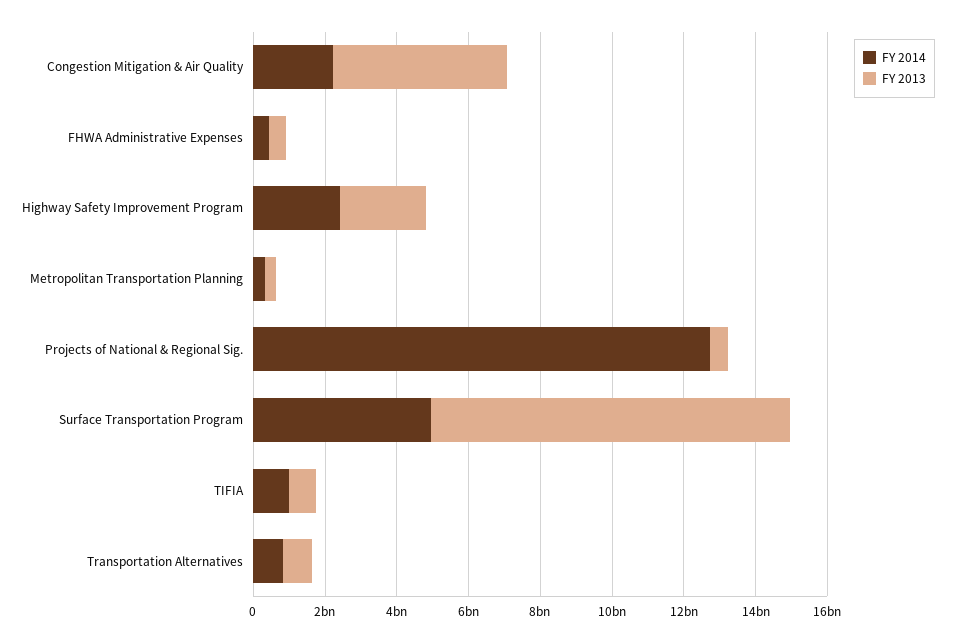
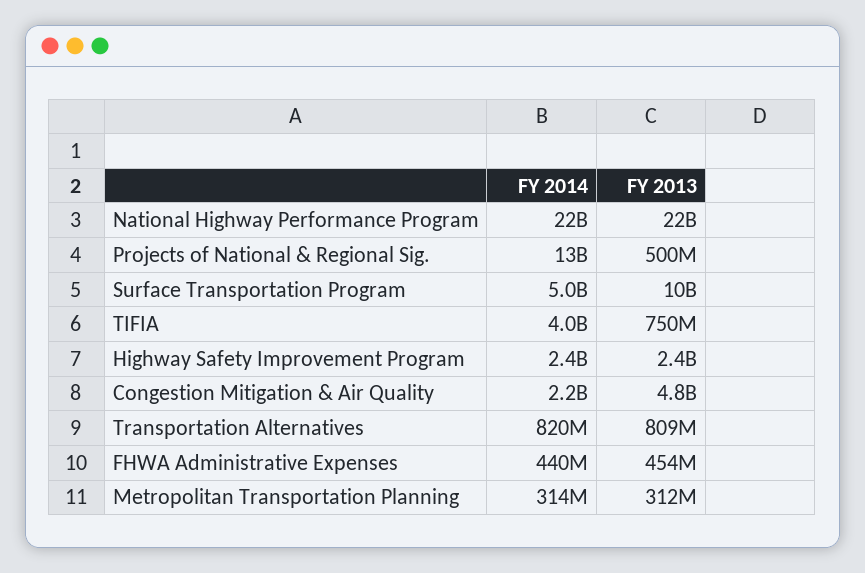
FY 2014, TIFIA: 1000000000 -> 4000000000
FY 2014, National Highway Performance Program: none -> 22000000000
FY 2013, National Highway Performance Program: none -> 22000000000

